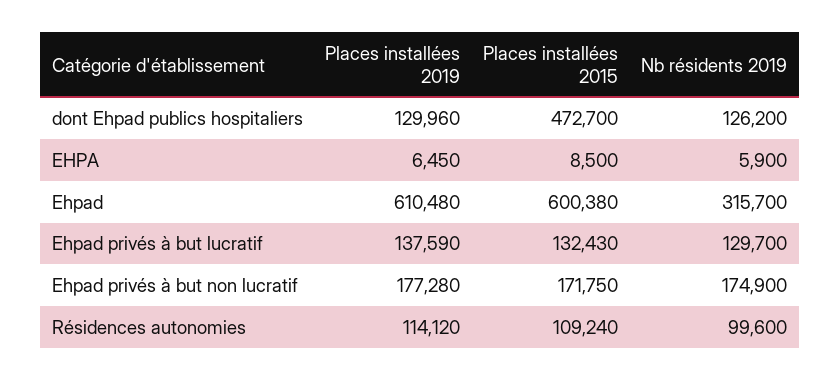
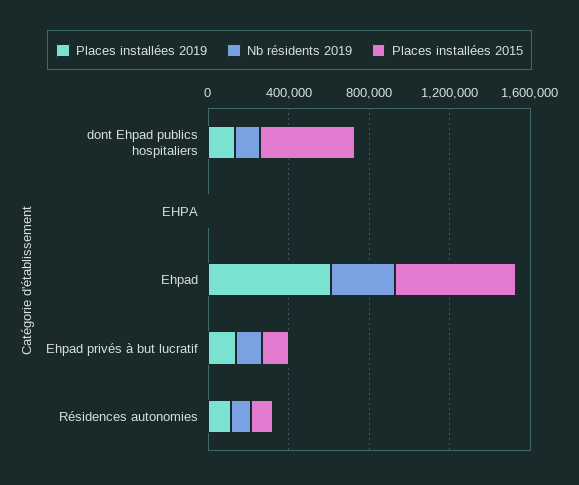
Places installées 2019, Ehpad privés à but non lucratif: 177280 -> none
Places installées 2015, Ehpad privés à but non lucratif: 171750 -> none
Nb résidents 2019, Ehpad privés à but non lucratif: 174900 -> none

